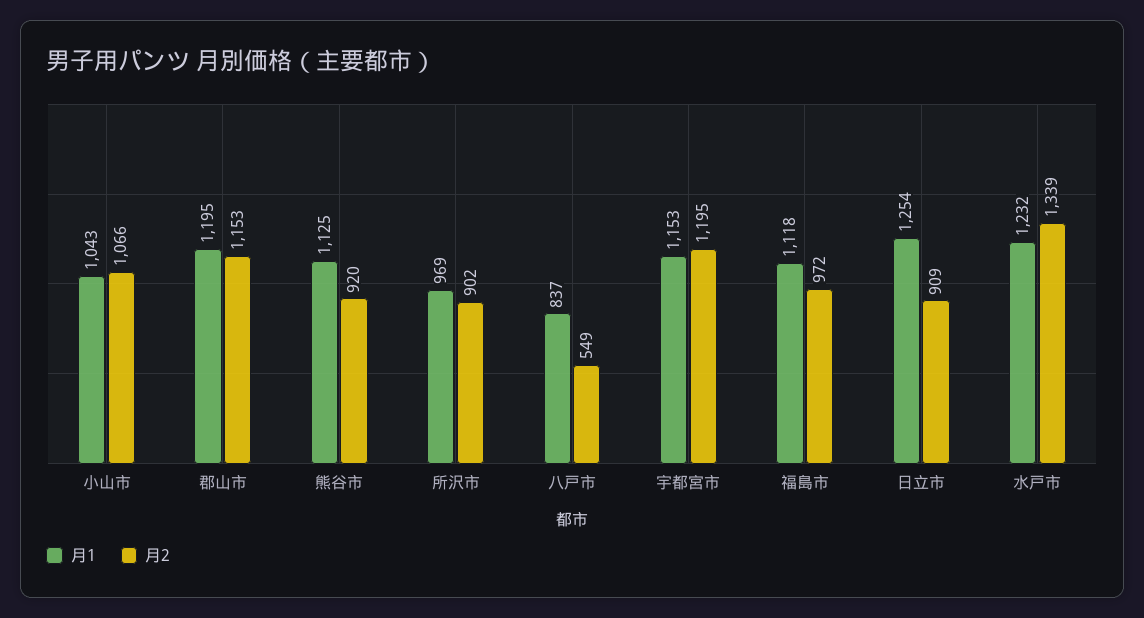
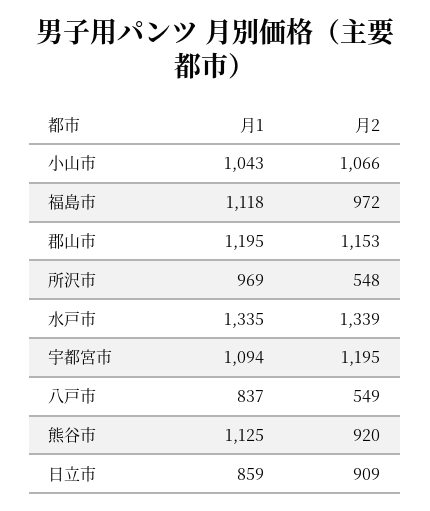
月2, 所沢市: 902 -> 548
月1, 宇都宮市: 1153 -> 1094
月1, 日立市: 1254 -> 859
月1, 水戸市: 1232 -> 1335

